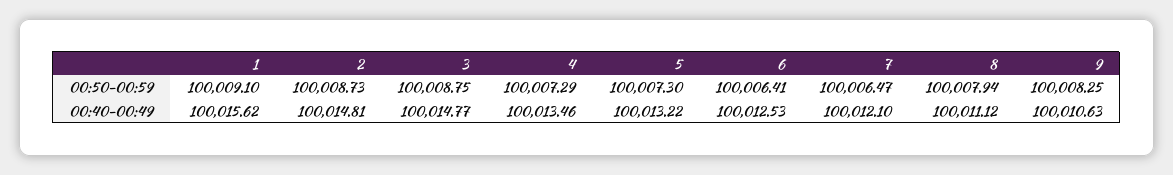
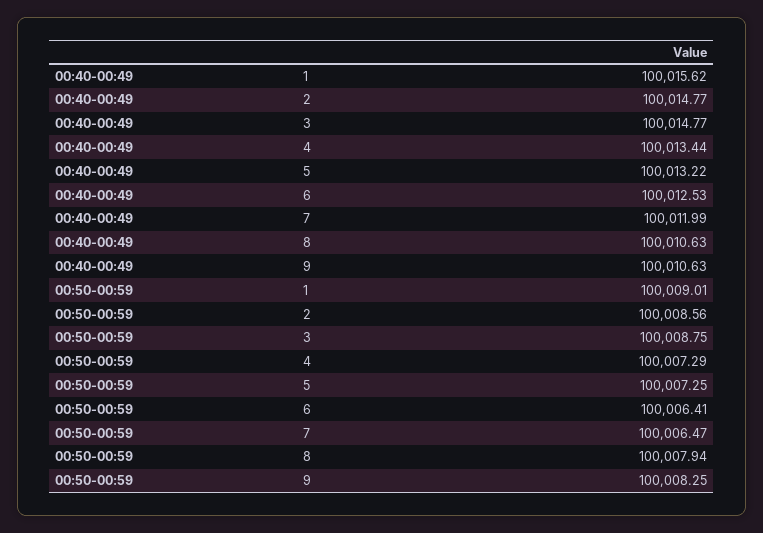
1, 00:50-00:59: 100009.1 -> 100009.01
2, 00:50-00:59: 100008.73 -> 100008.56
5, 00:50-00:59: 100007.3 -> 100007.25
2, 00:40-00:49: 100014.81 -> 100014.77
4, 00:40-00:49: 100013.46 -> 100013.44
7, 00:40-00:49: 100012.1 -> 100011.99
8, 00:40-00:49: 100011.12 -> 100010.63

